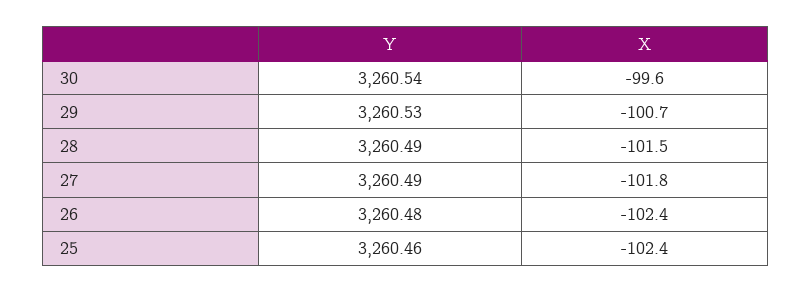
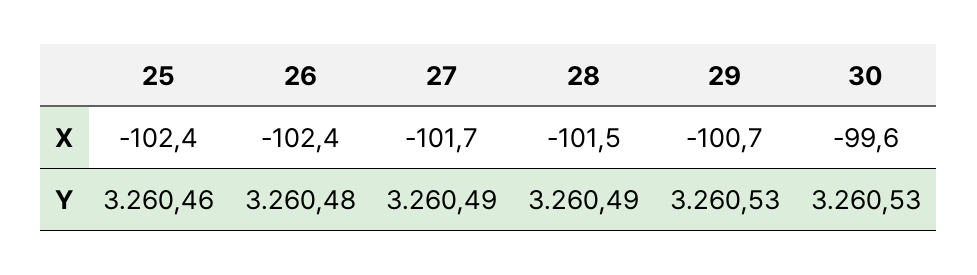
Y, 30: 3260.54 -> 3260.53
X, 27: -101.8 -> -101.7

